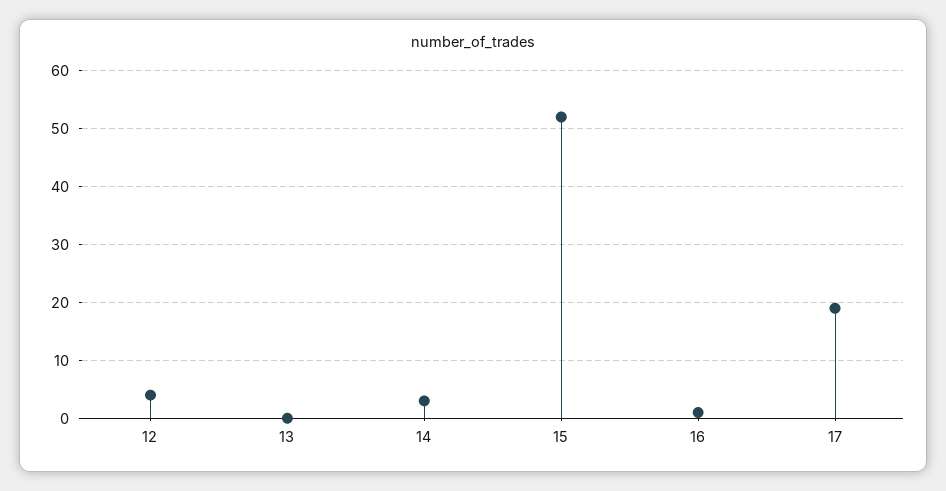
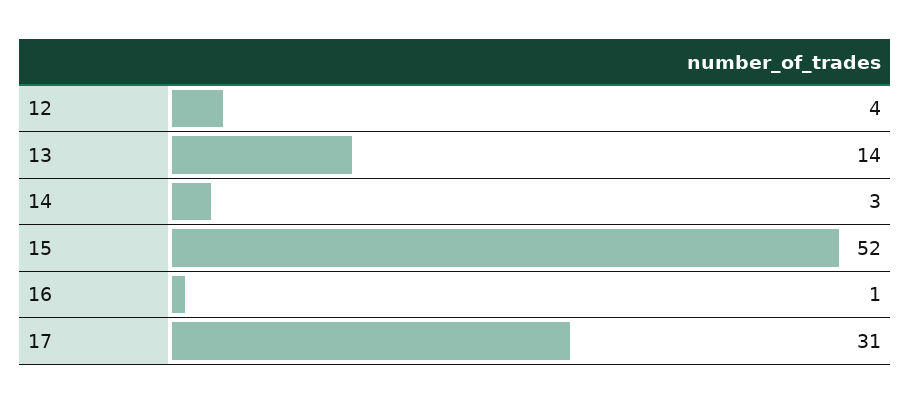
13: 0 -> 14
17: 20 -> 31

